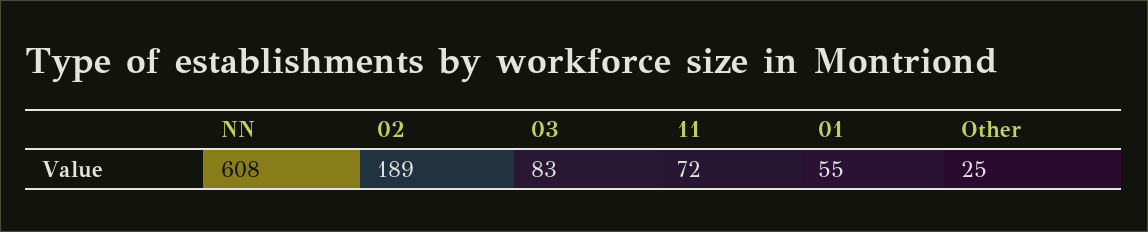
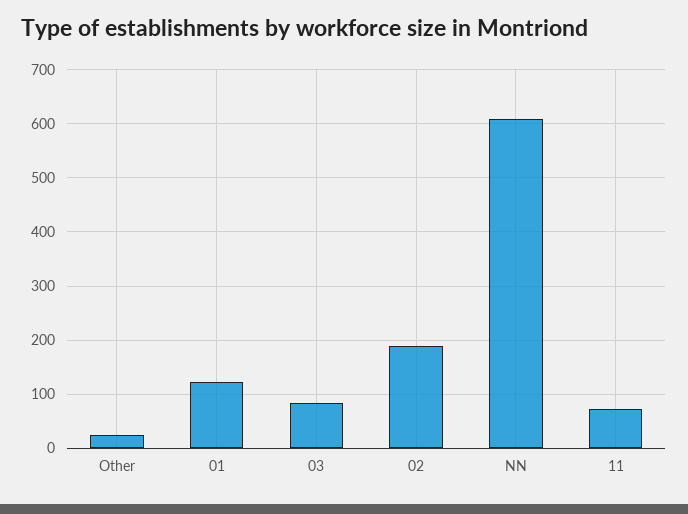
01: 55 -> 120

